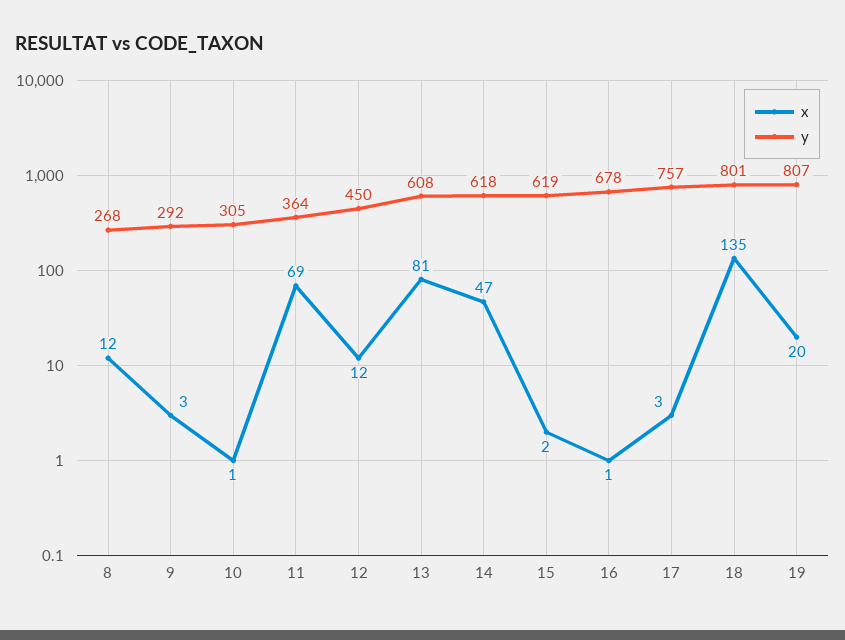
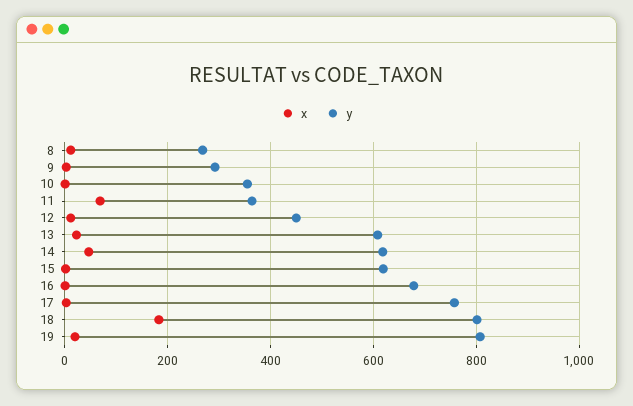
y, 10: 305 -> 360
x, 13: 81 -> 20
x, 18: 135 -> 180

